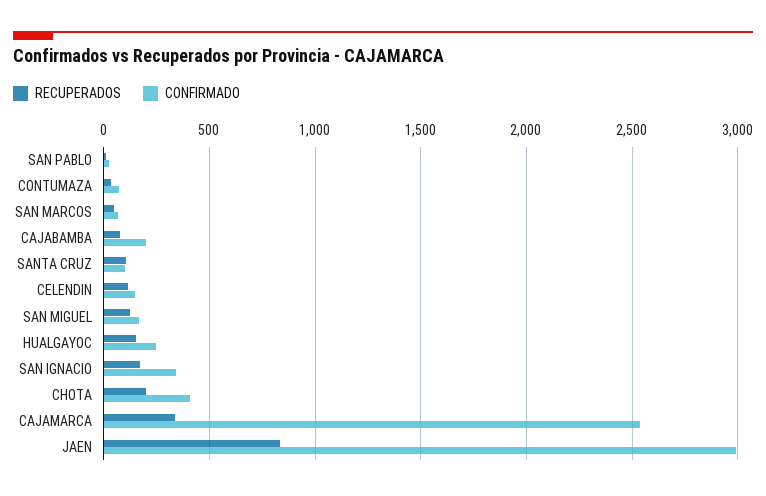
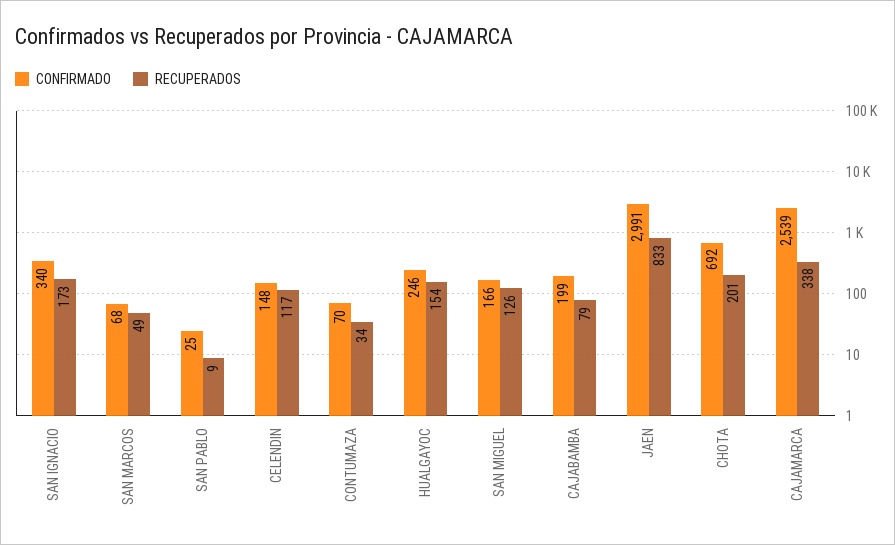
RECUPERADOS, SANTA CRUZ: 100 -> none
CONFIRMADO, SANTA CRUZ: 100 -> none
CONFIRMADO, CHOTA: 400 -> 692

